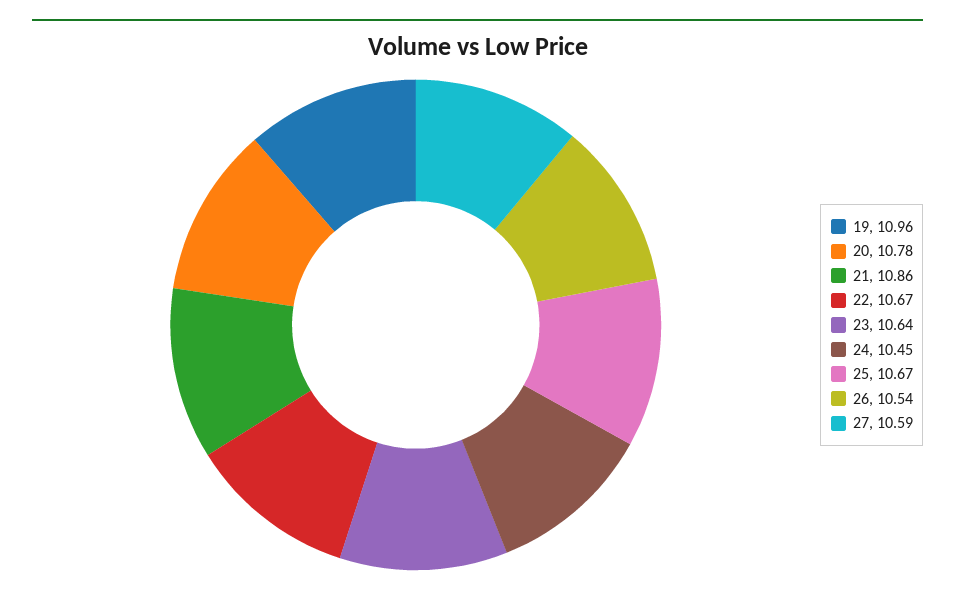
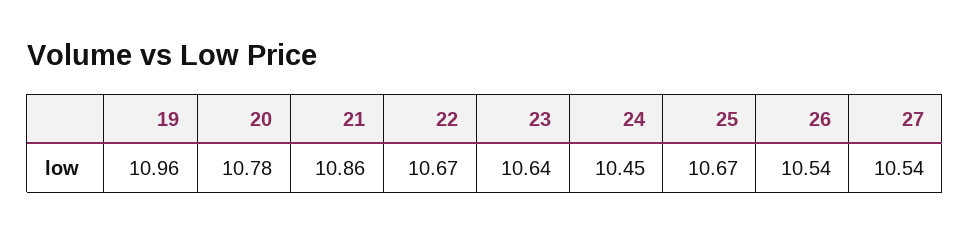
27: 10.59 -> 10.54

